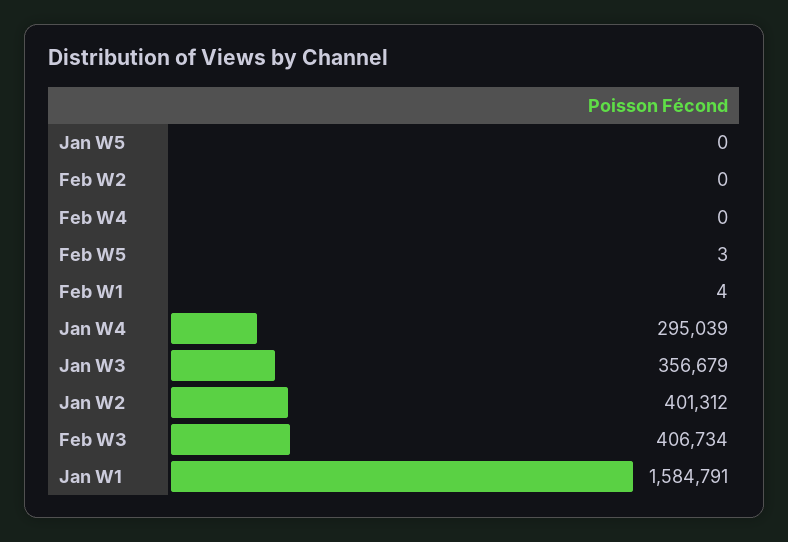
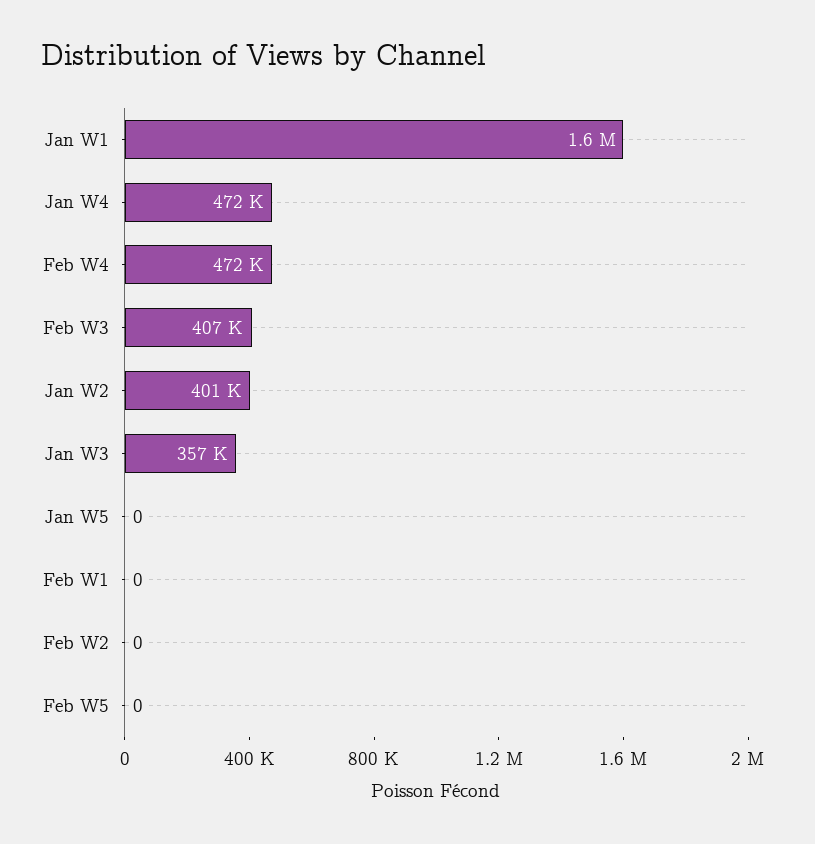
Feb W4: 0 -> 472000
Feb W5: 3 -> 0
Feb W1: 4 -> 0
Jan W4: 295039 -> 472000

